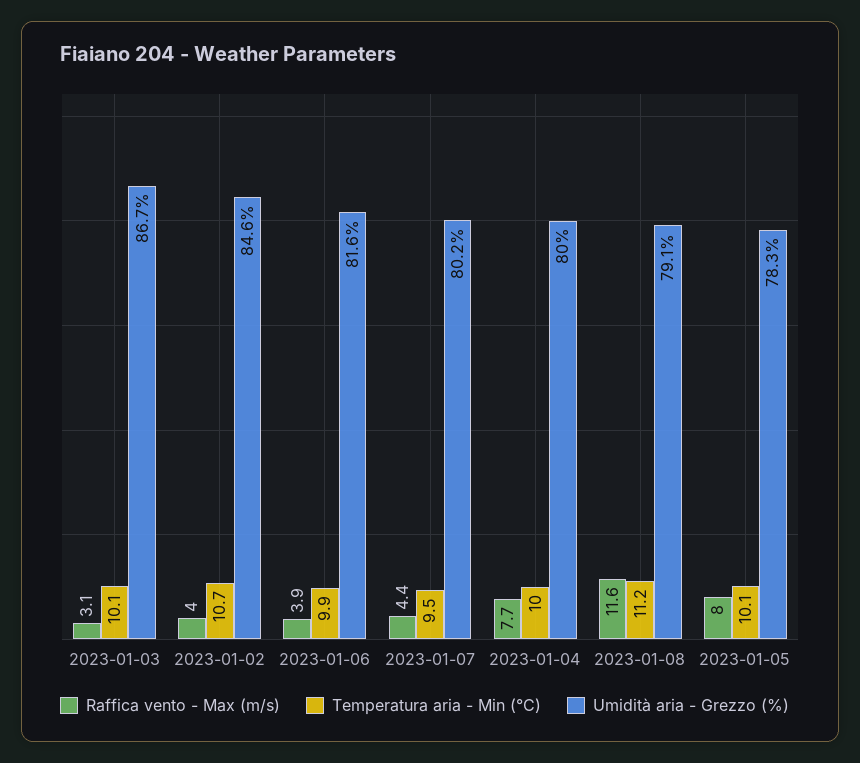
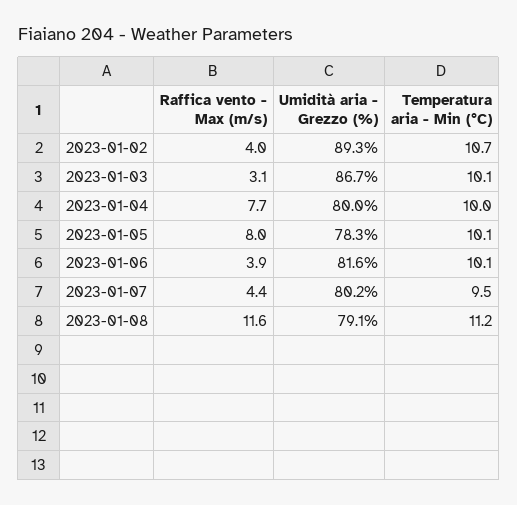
Umidità aria - Grezzo (%), 2023-01-02: 84.6 -> 89.3
Temperatura aria - Min (°C), 2023-01-06: 9.9 -> 10.1

